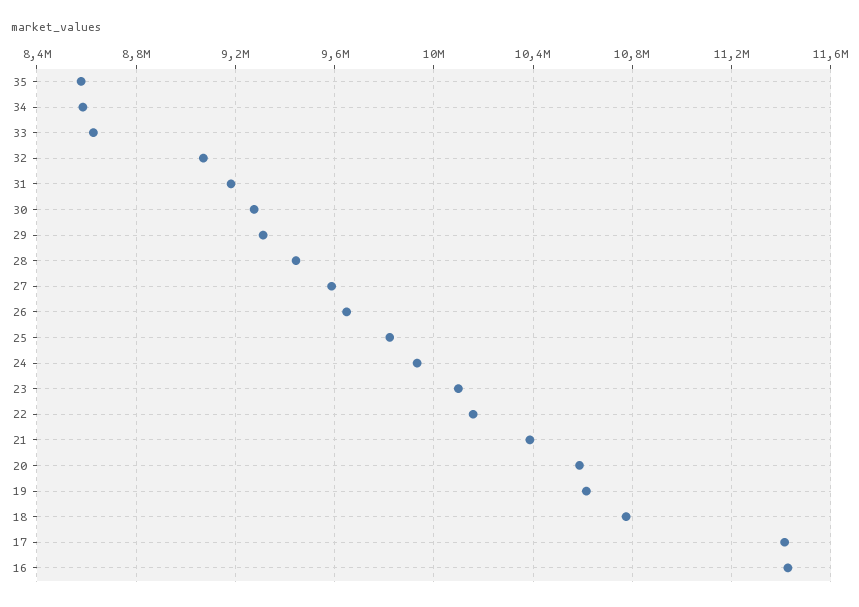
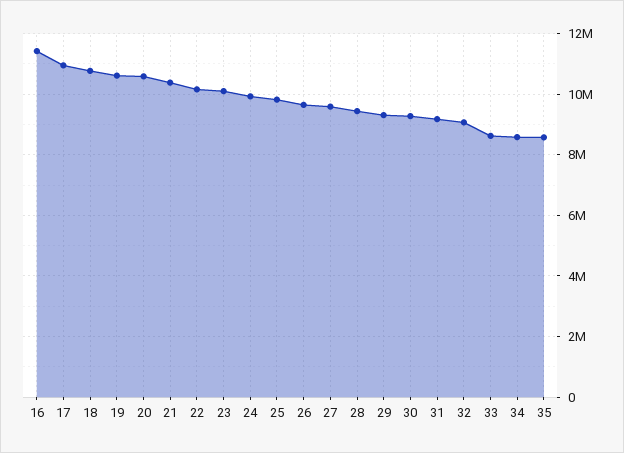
17: 11400000 -> 11000000

